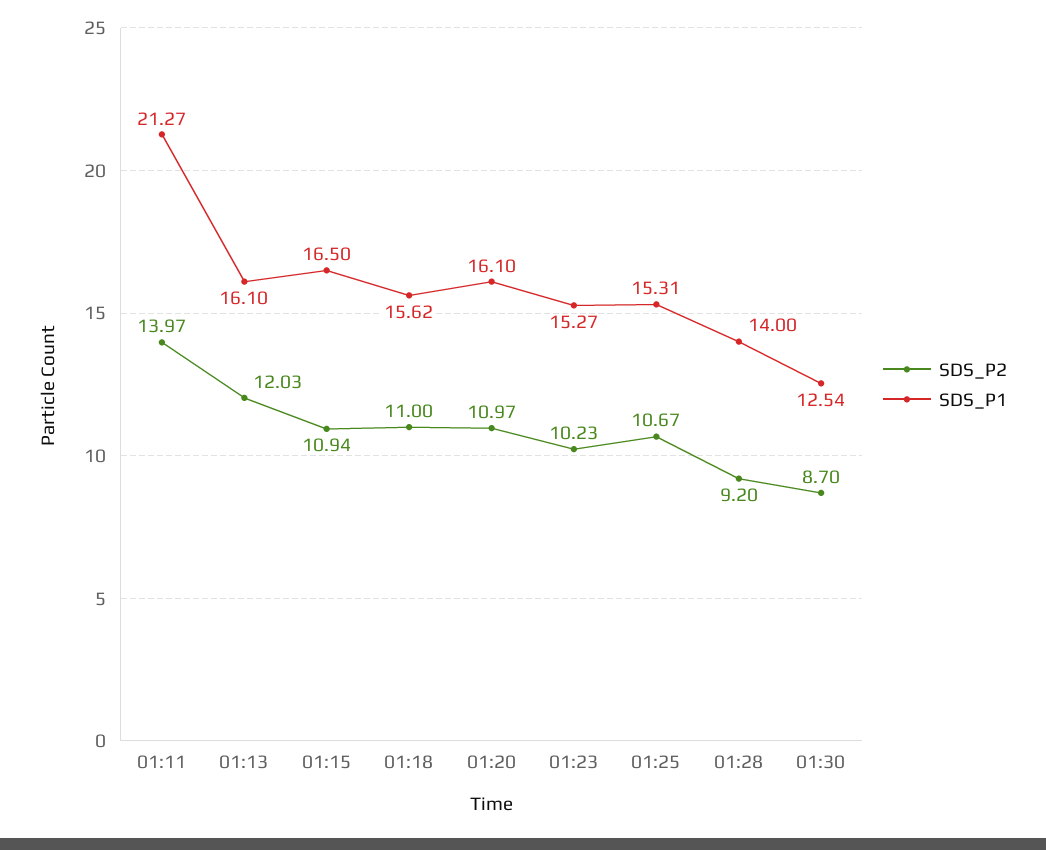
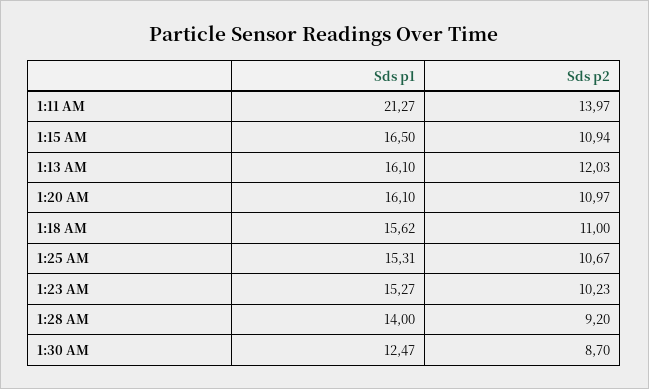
SDS_P1, 01:30: 12.54 -> 12.47

